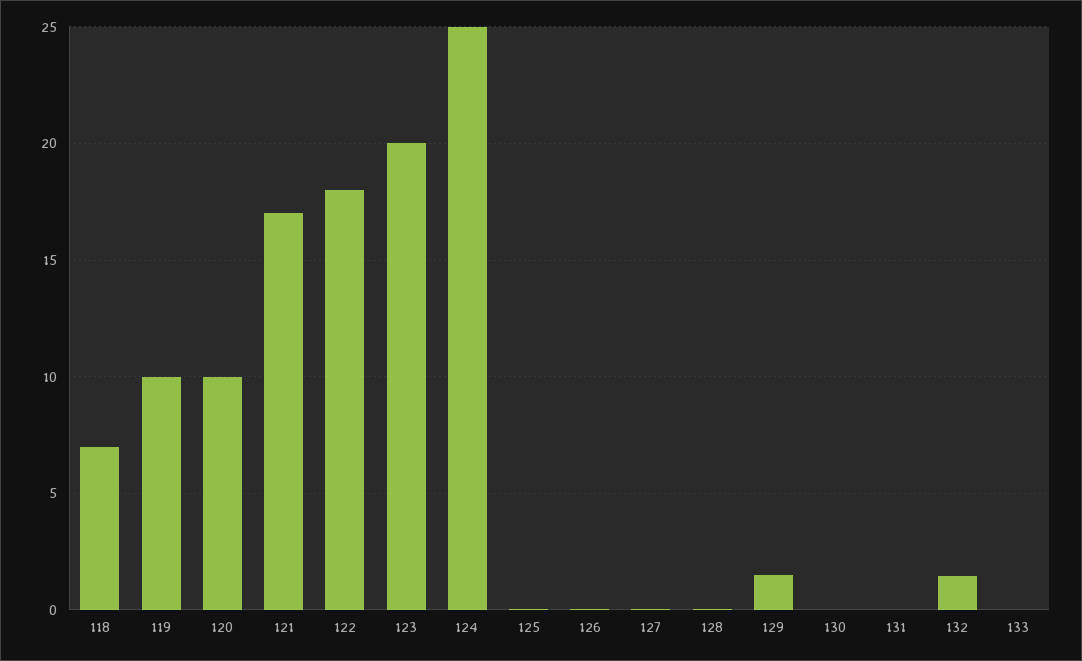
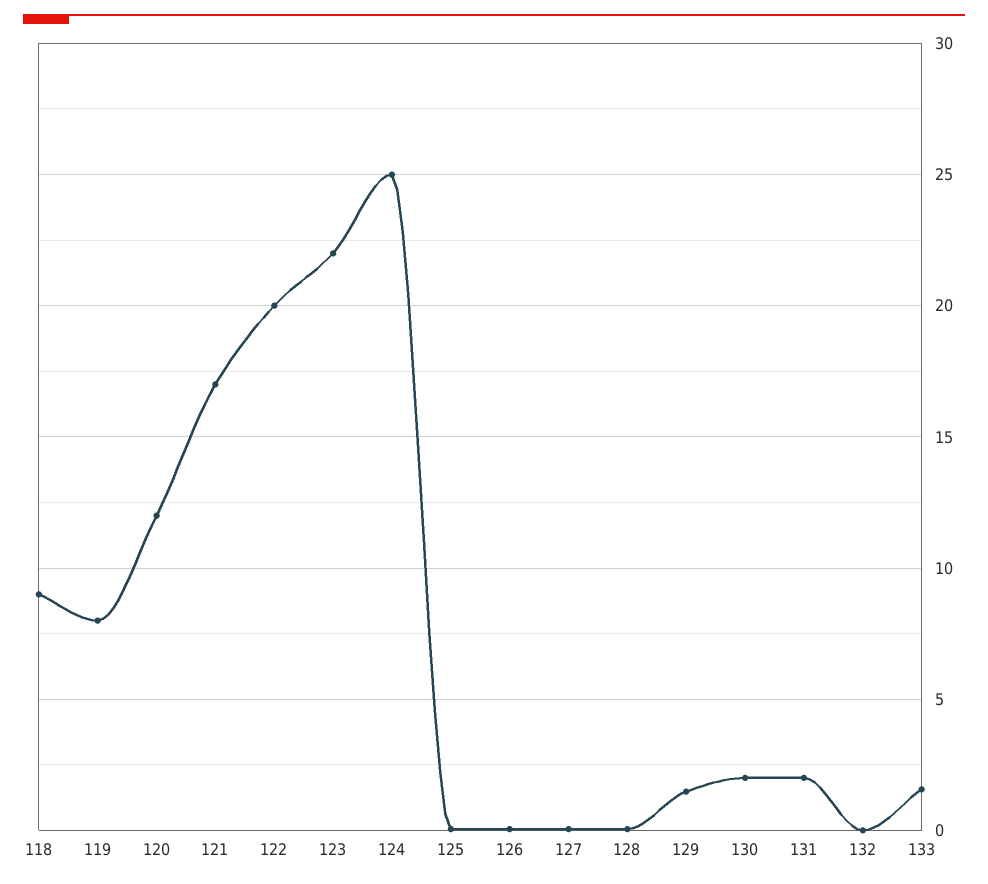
118: 7 -> 9
119: 10 -> 8
120: 10 -> 12
122: 18 -> 20
123: 20 -> 22
130: 0 -> 2
131: 0 -> 2
132: 1.5 -> 0
133: 0 -> 1.5

